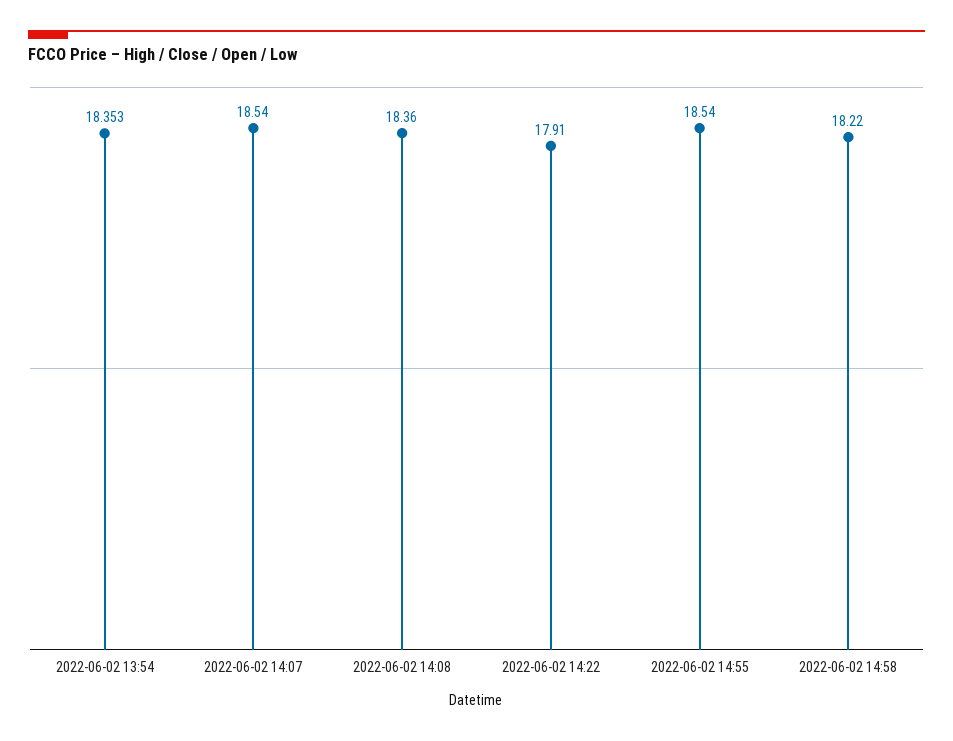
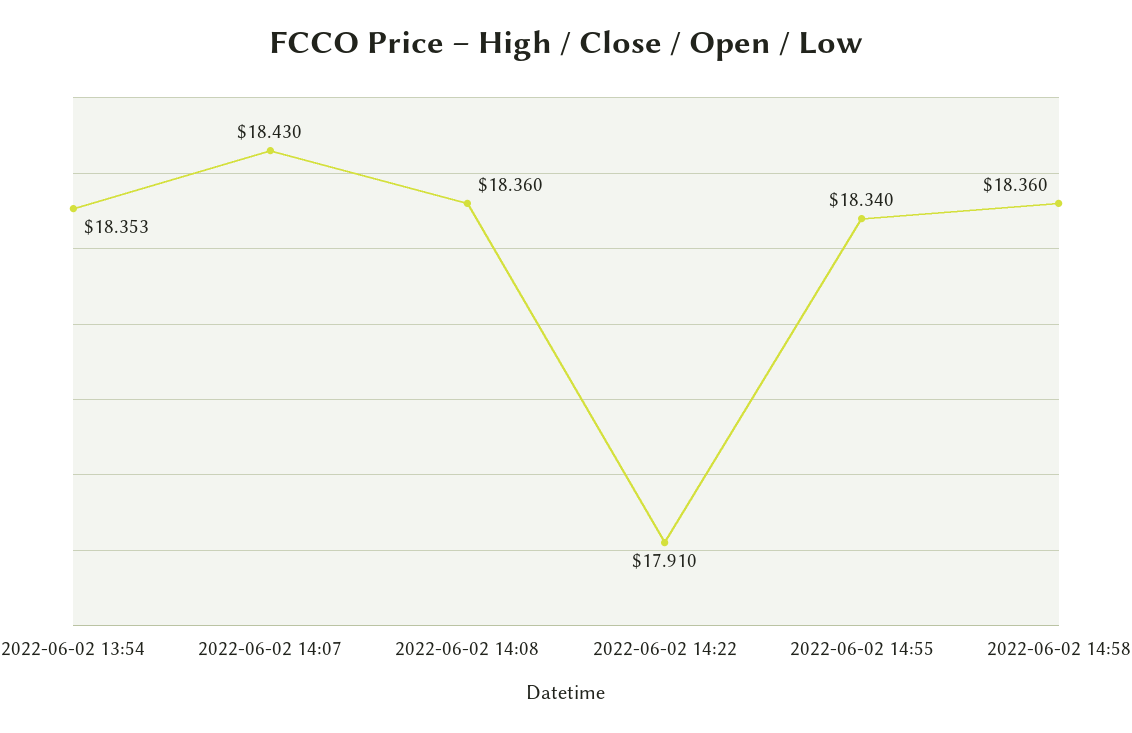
2022-06-02 14:07: 18.54 -> 18.43
2022-06-02 14:55: 18.54 -> 18.34
2022-06-02 14:58: 18.22 -> 18.36

